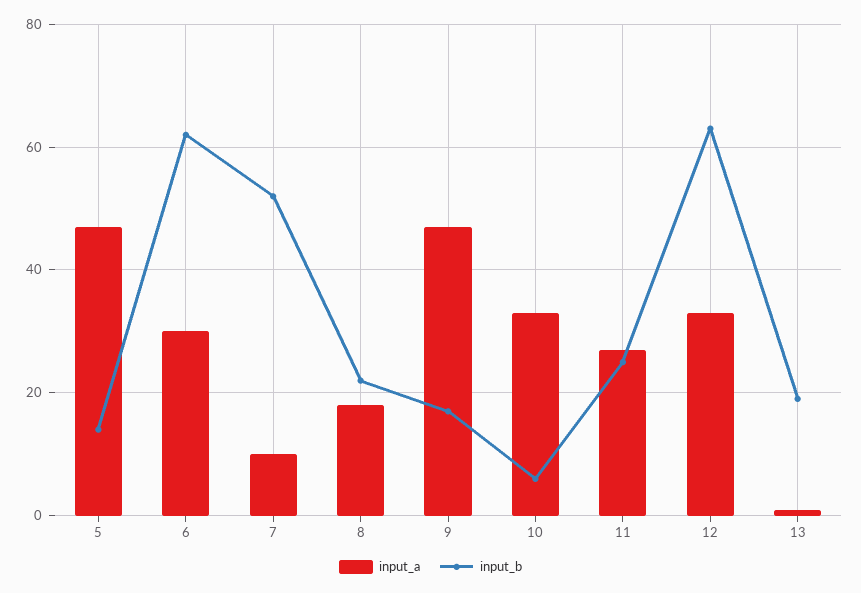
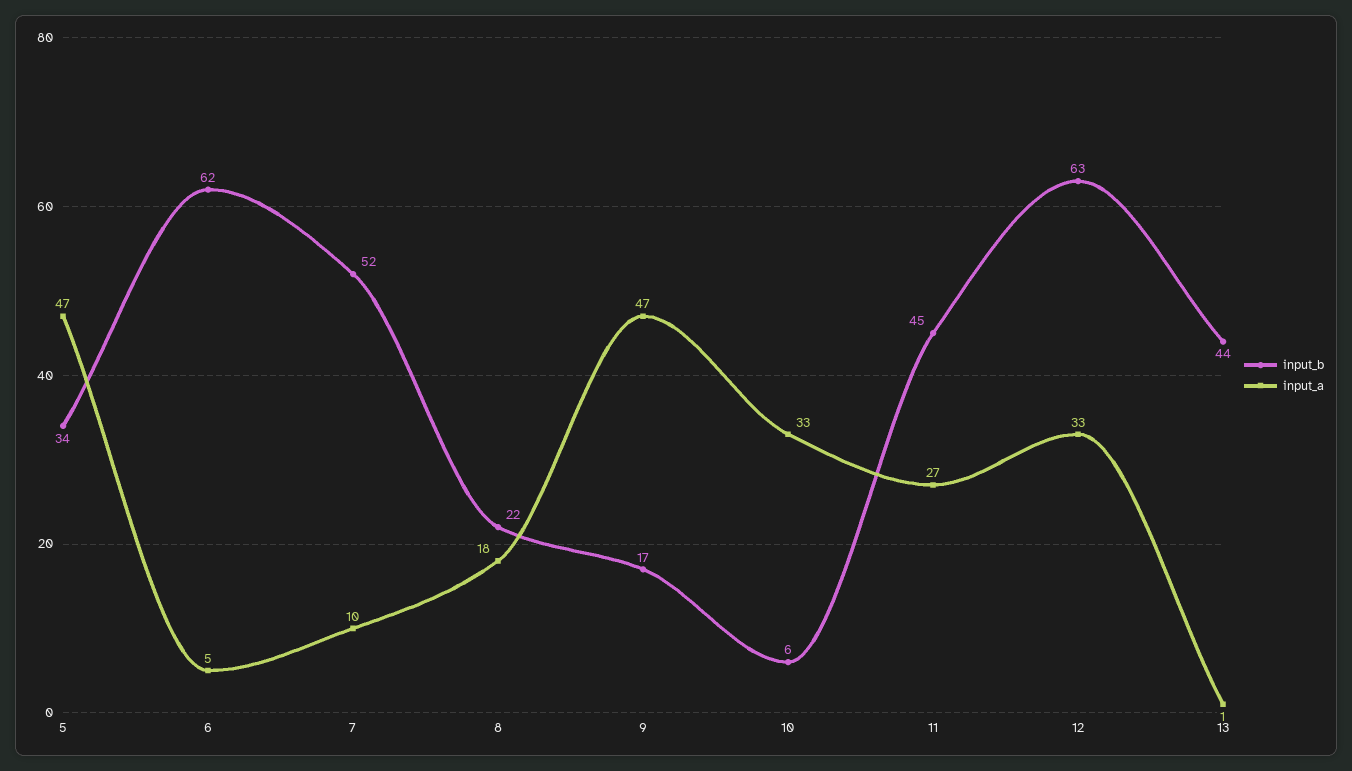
input_b, 5: 15 -> 34
input_a, 6: 30 -> 5
input_b, 11: 25 -> 45
input_b, 13: 20 -> 44

